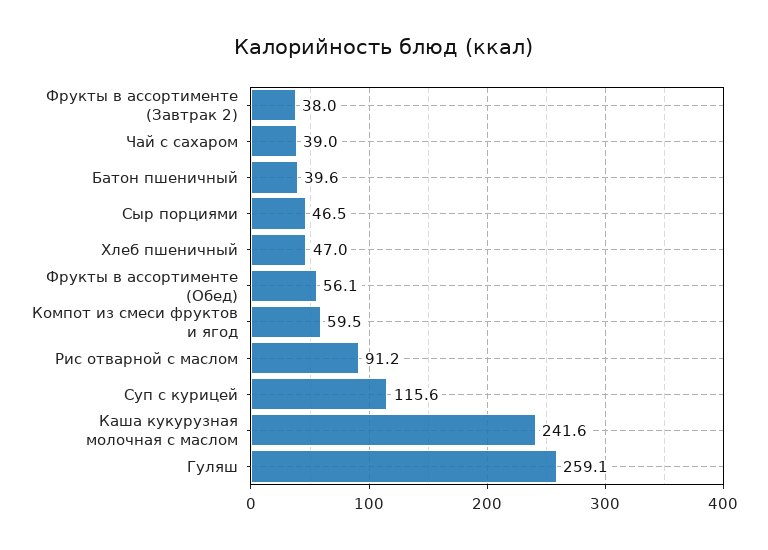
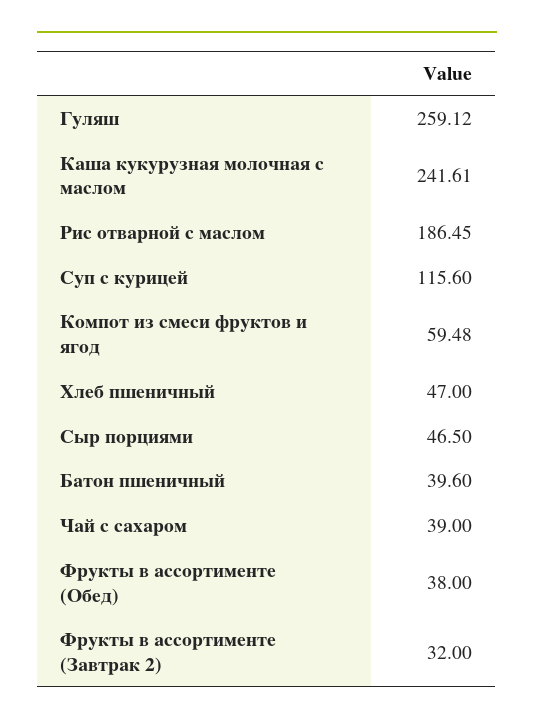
Фрукты в ассортименте (Завтрак 2): 38 -> 32
Фрукты в ассортименте (Обед): 56.1 -> 38
Рис отварной с маслом: 91.2 -> 186.45

